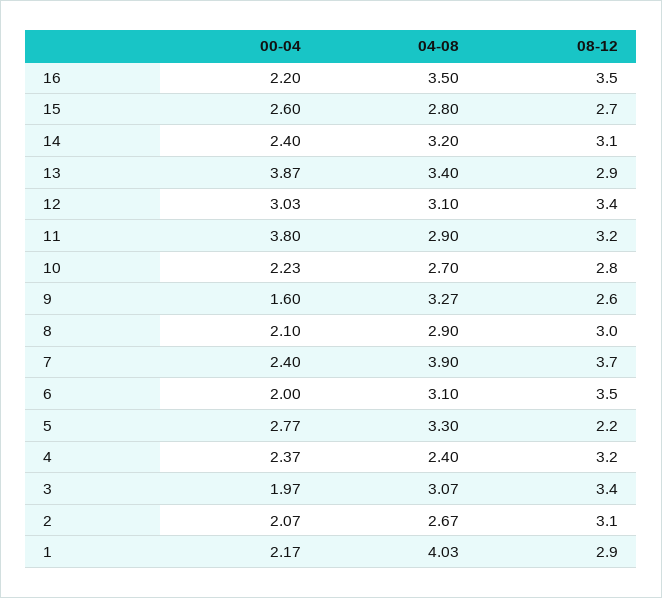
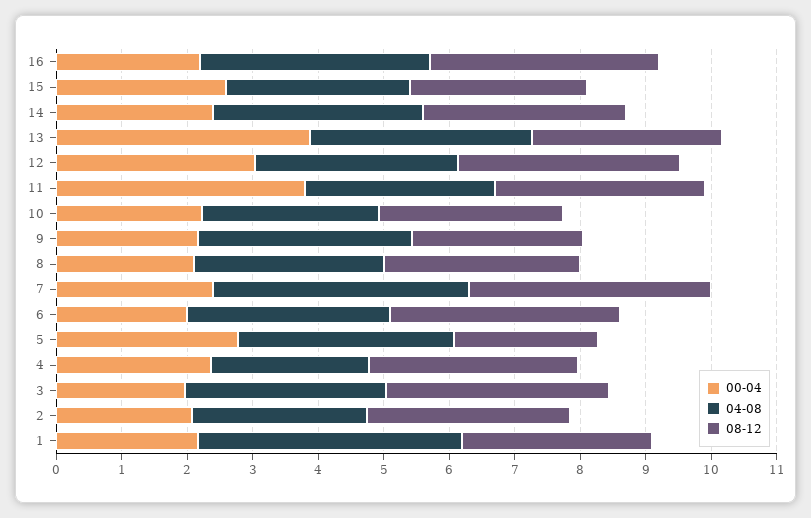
00-04, 9: 1.6 -> 2.2

